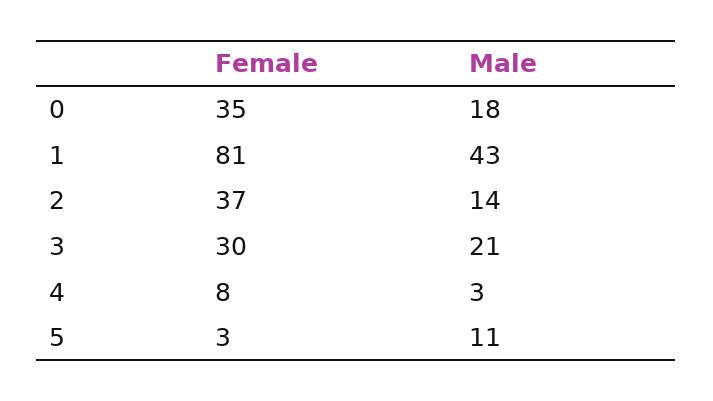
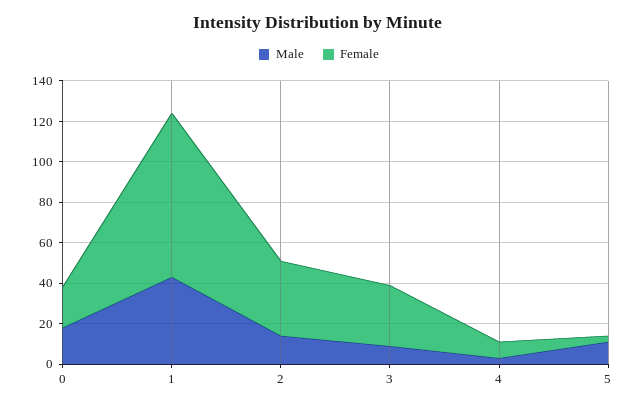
Female, 0: 35 -> 20
Male, 3: 21 -> 10

